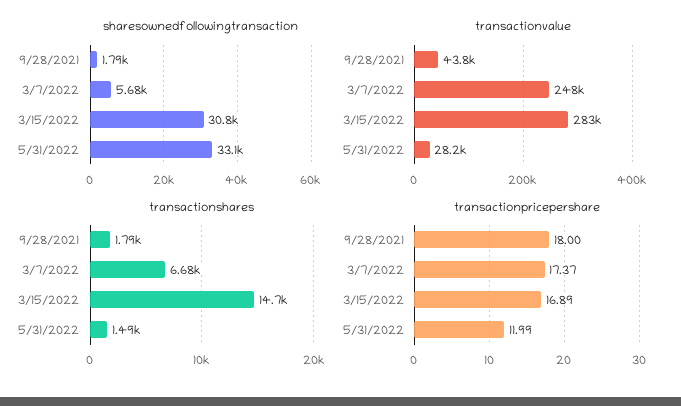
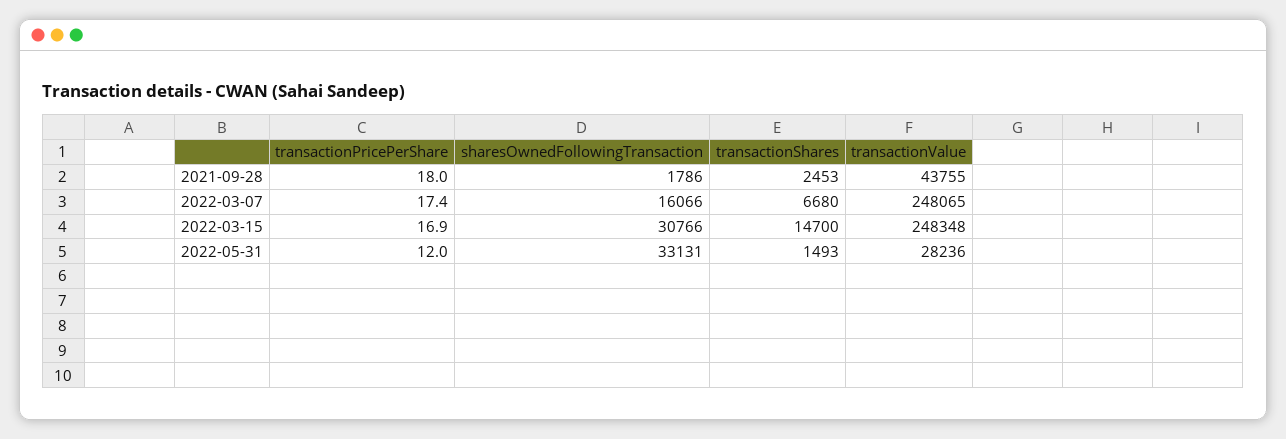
sharesownedfollowingtransaction, 3/7/2022: 5680 -> 16066
transactionvalue, 3/15/2022: 283000 -> 248348
transactionshares, 9/28/2021: 1790 -> 2453

